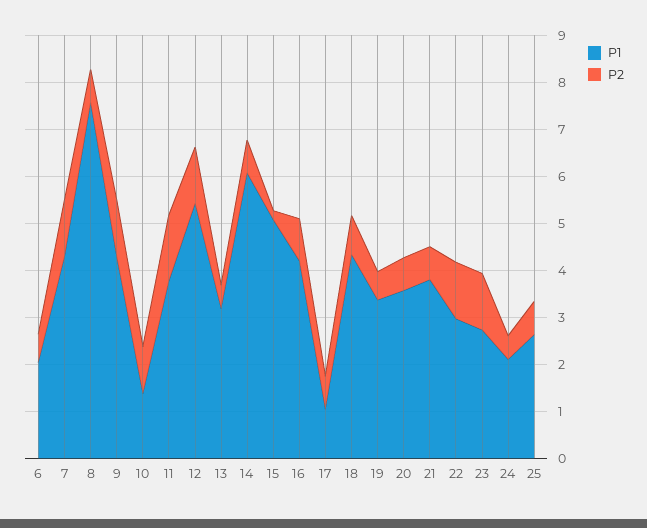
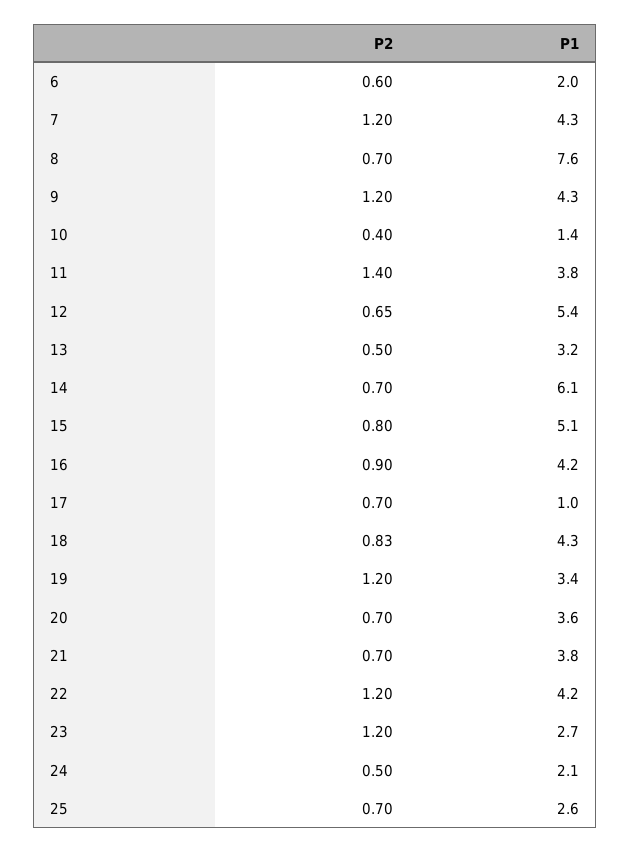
P2, 10: 1 -> 0.4
P2, 12: 1.2 -> 0.65
P2, 15: 0.2 -> 0.8
P2, 19: 0.6 -> 1.2
P1, 22: 3 -> 4.2

